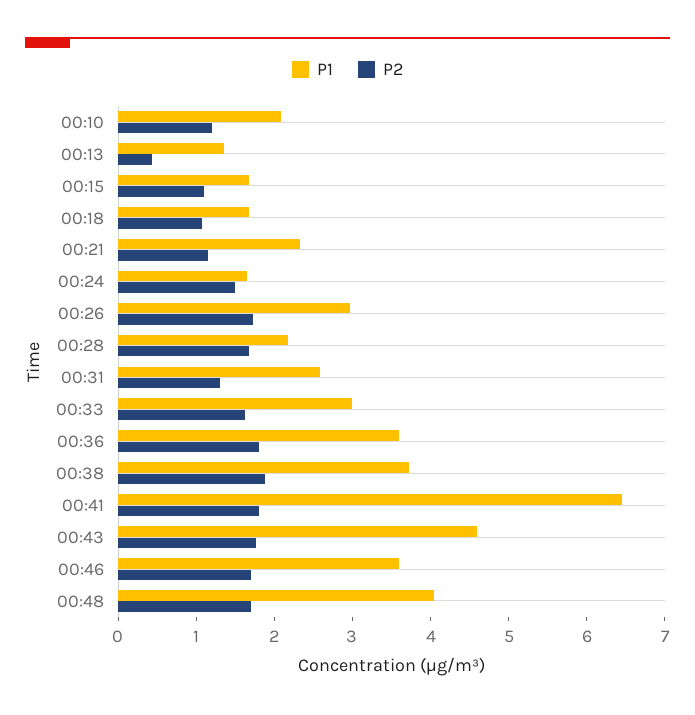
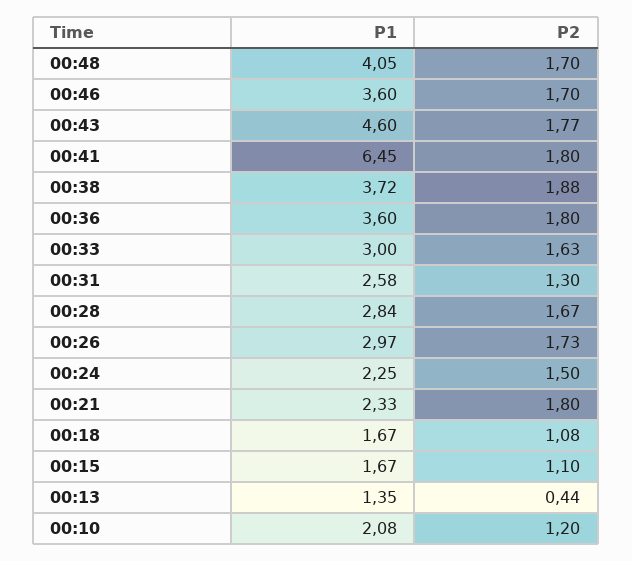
P2, 00:21: 1.2 -> 1.8
P1, 00:24: 1.6 -> 2.25
P1, 00:28: 2.2 -> 2.84

